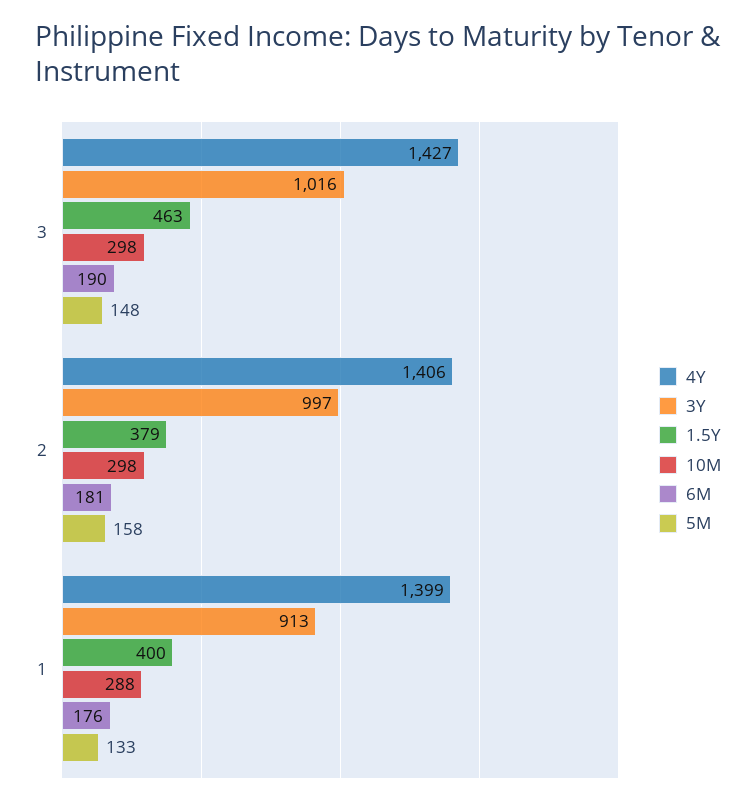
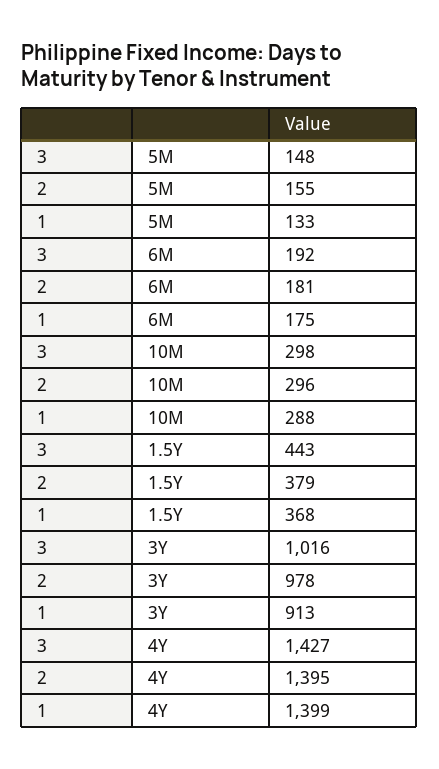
1.5Y, 3: 463 -> 443
6M, 3: 190 -> 192
4Y, 2: 1406 -> 1395
3Y, 2: 997 -> 978
10M, 2: 298 -> 296
5M, 2: 158 -> 155
1.5Y, 1: 400 -> 368
6M, 1: 176 -> 175

